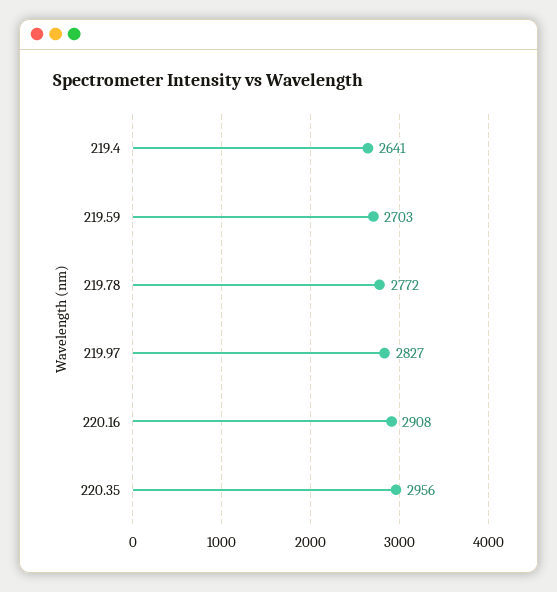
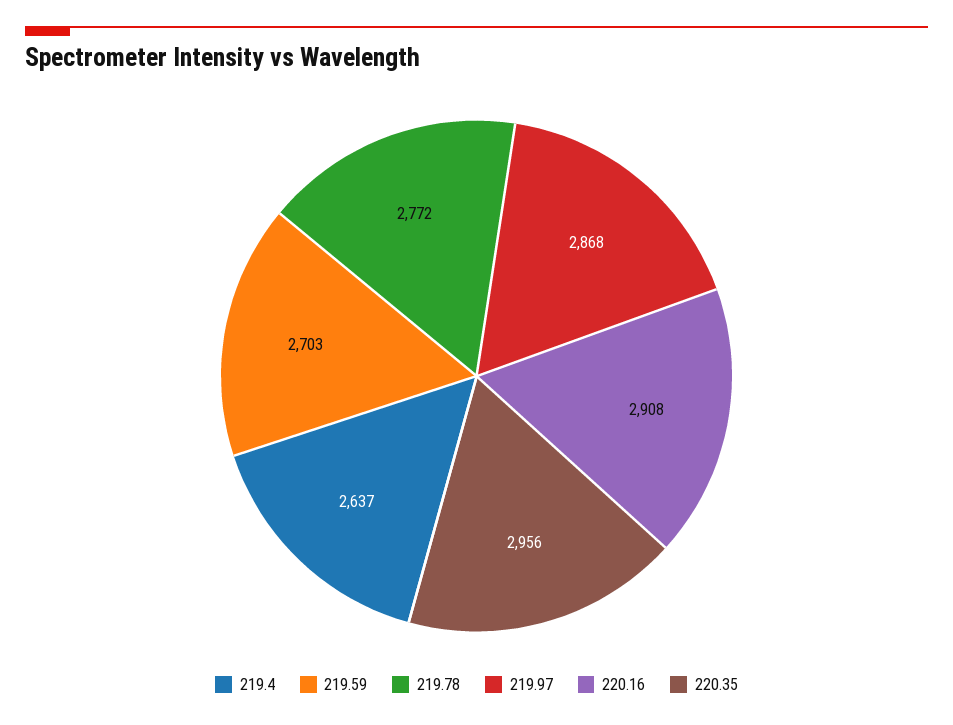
219.4: 2641 -> 2637
219.97: 2827 -> 2868

